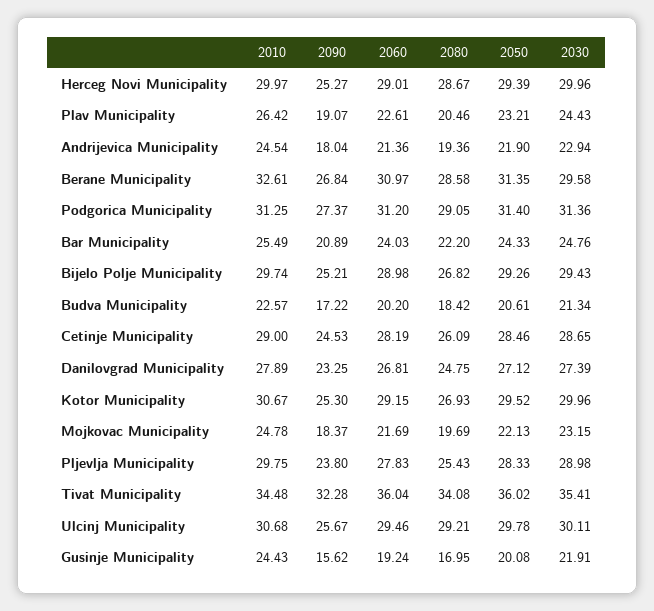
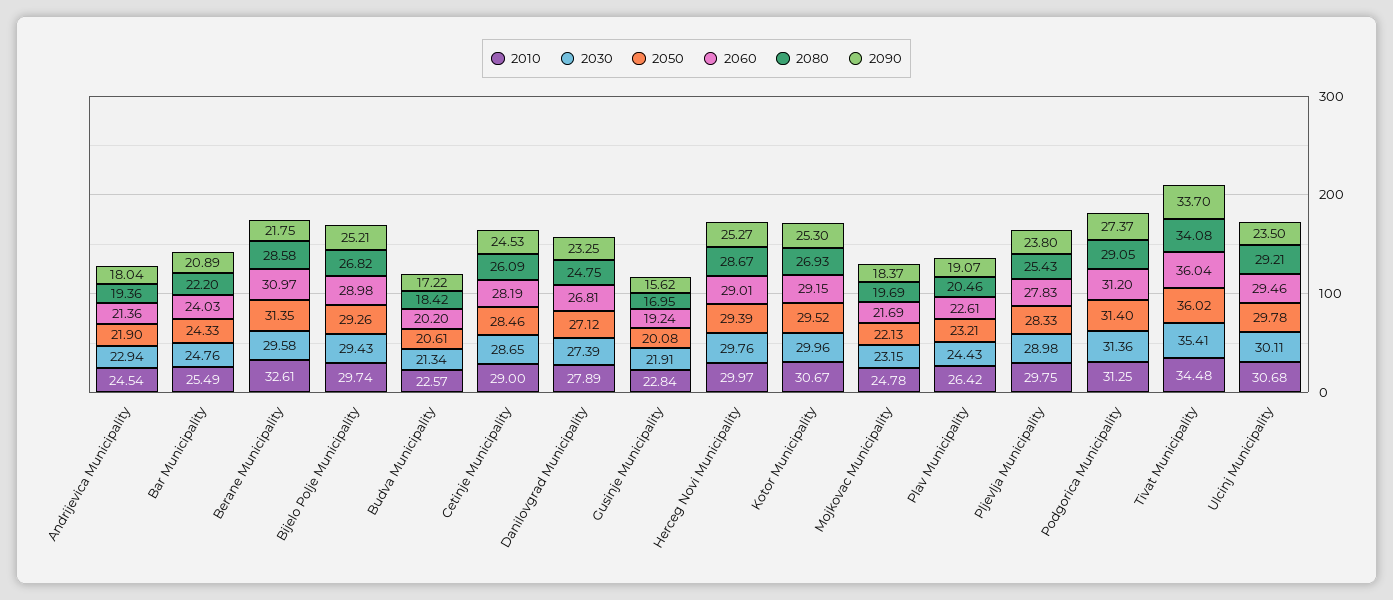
2030, Herceg Novi Municipality: 29.96 -> 29.76
2090, Berane Municipality: 26.84 -> 21.75
2090, Tivat Municipality: 32.28 -> 33.7
2090, Ulcinj Municipality: 25.67 -> 23.5
2010, Gusinje Municipality: 24.43 -> 22.84

